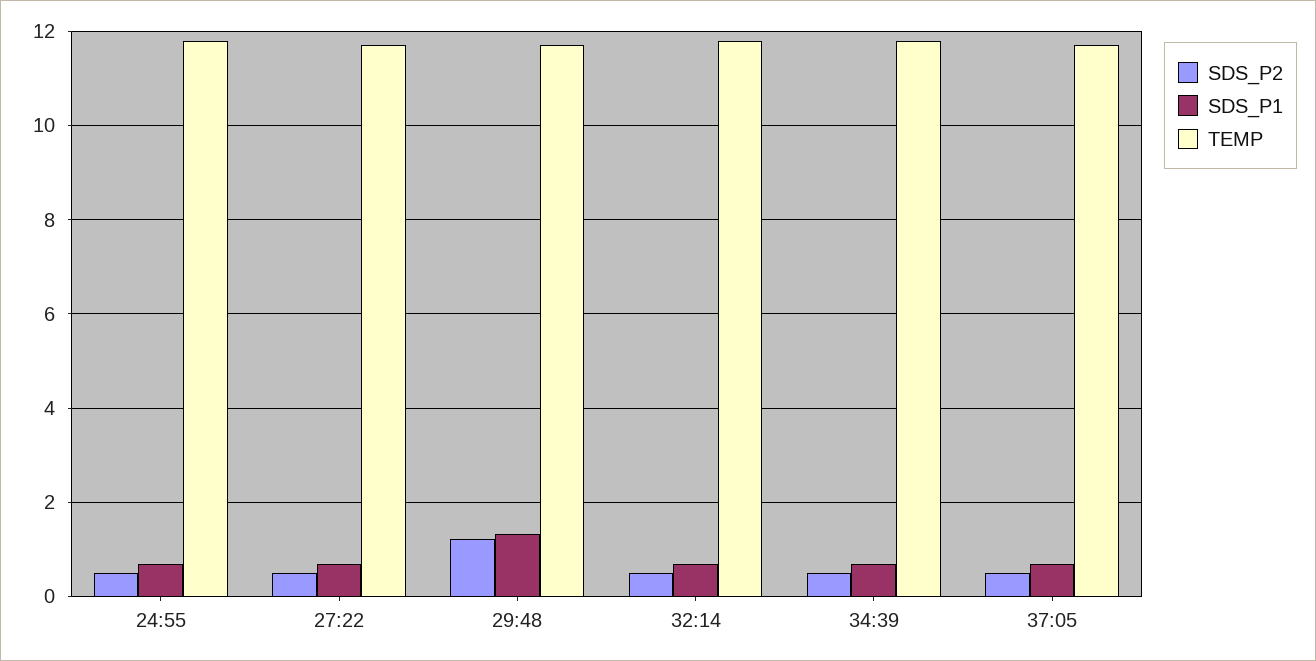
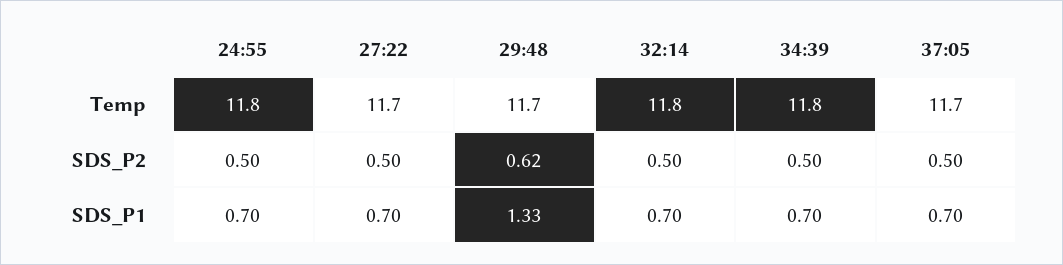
SDS_P2, 29:48: 1.2 -> 0.62

